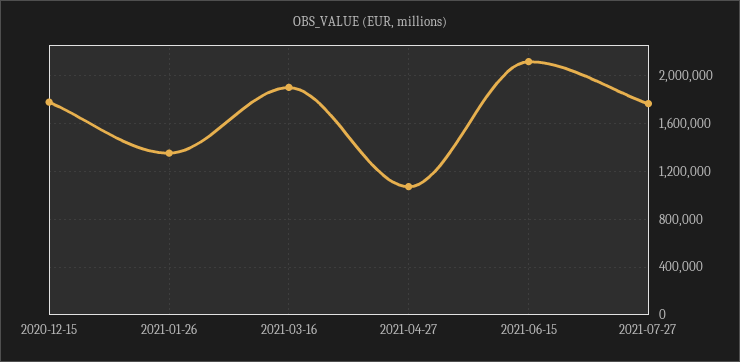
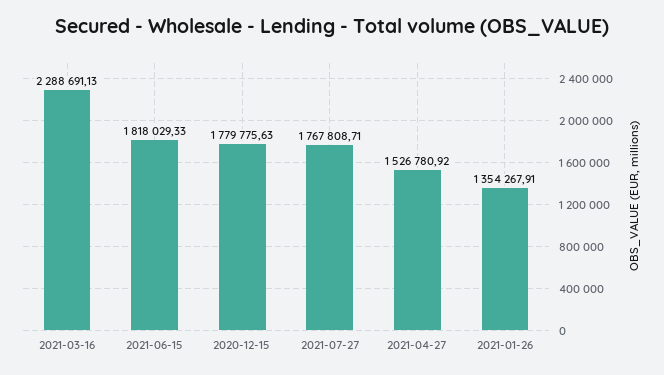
2021-03-16: 1900000 -> 2288691.13
2021-04-27: 1100000 -> 1526780.92
2021-06-15: 2100000 -> 1818029.33

